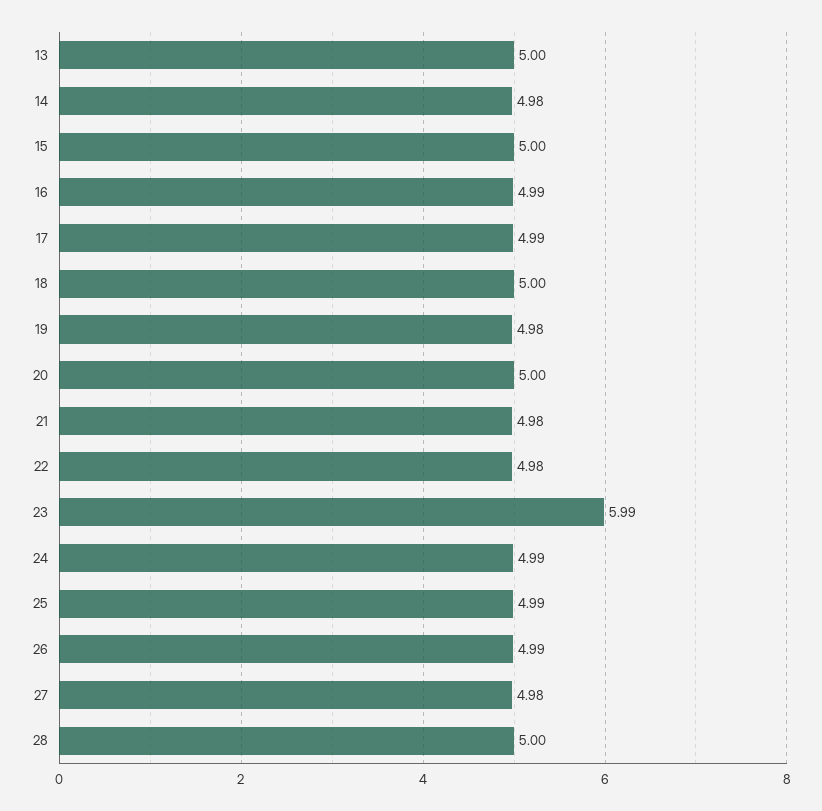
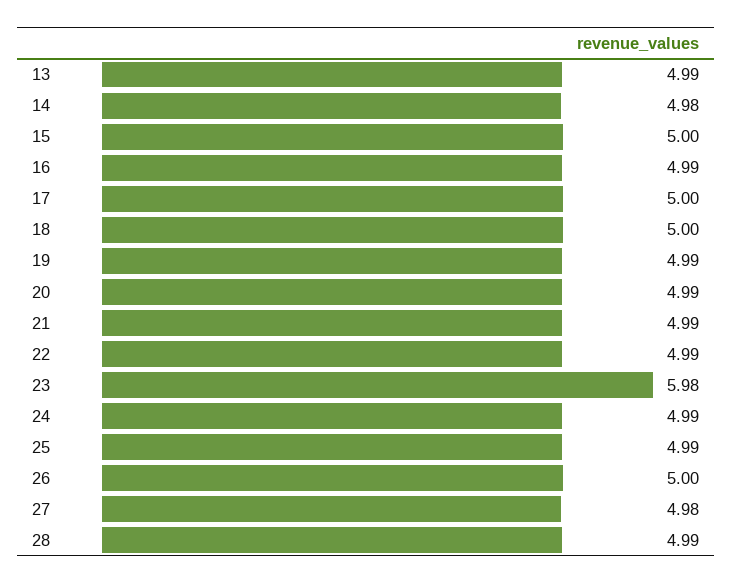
13: 5 -> 4.99
17: 4.99 -> 5
19: 4.98 -> 4.99
20: 5 -> 4.99
21: 4.98 -> 4.99
22: 4.98 -> 4.99
23: 5.99 -> 5.98
26: 4.99 -> 5
28: 5 -> 4.99

